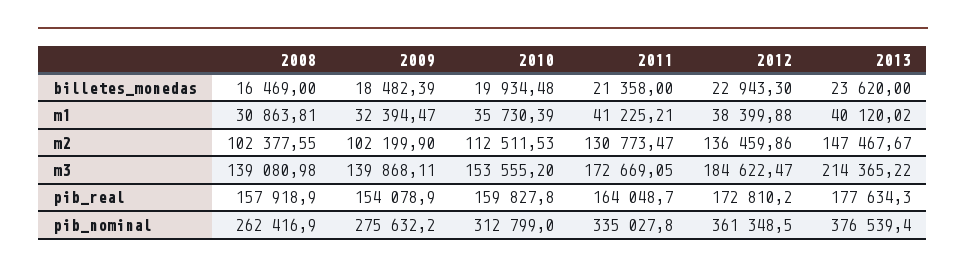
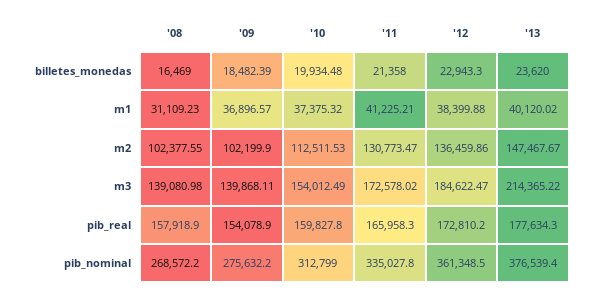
2008, m1: 30863.81 -> 31109.23
2009, m1: 32394.47 -> 36896.57
2010, m1: 35730.39 -> 37375.32
2010, m3: 153555.2 -> 154012.49
2011, m3: 172669.05 -> 172578.02
2011, pib_real: 164048.7 -> 165958.3
2008, pib_nominal: 262416.9 -> 268572.2

